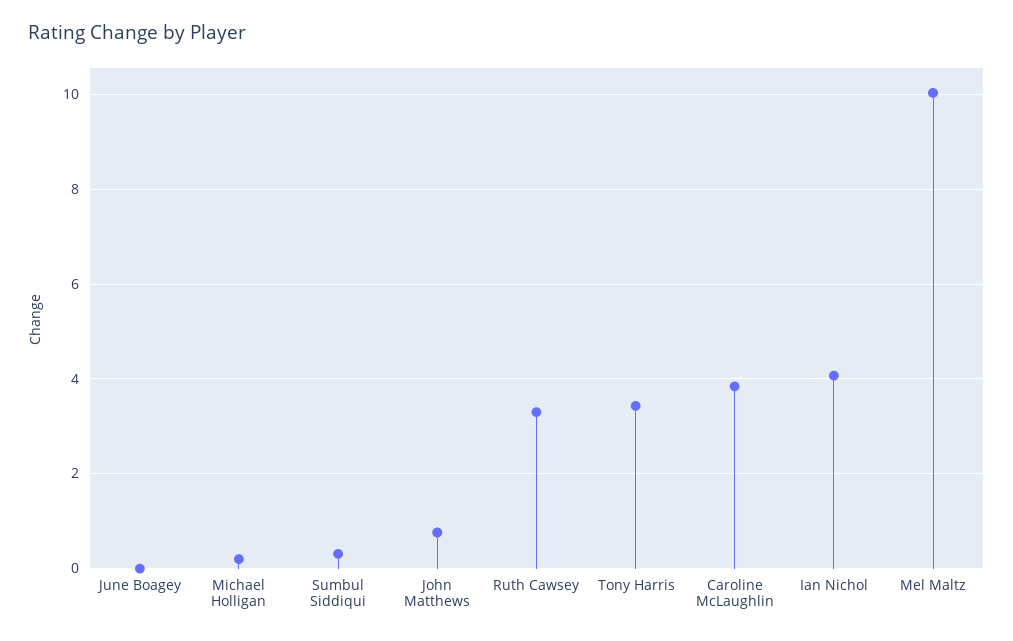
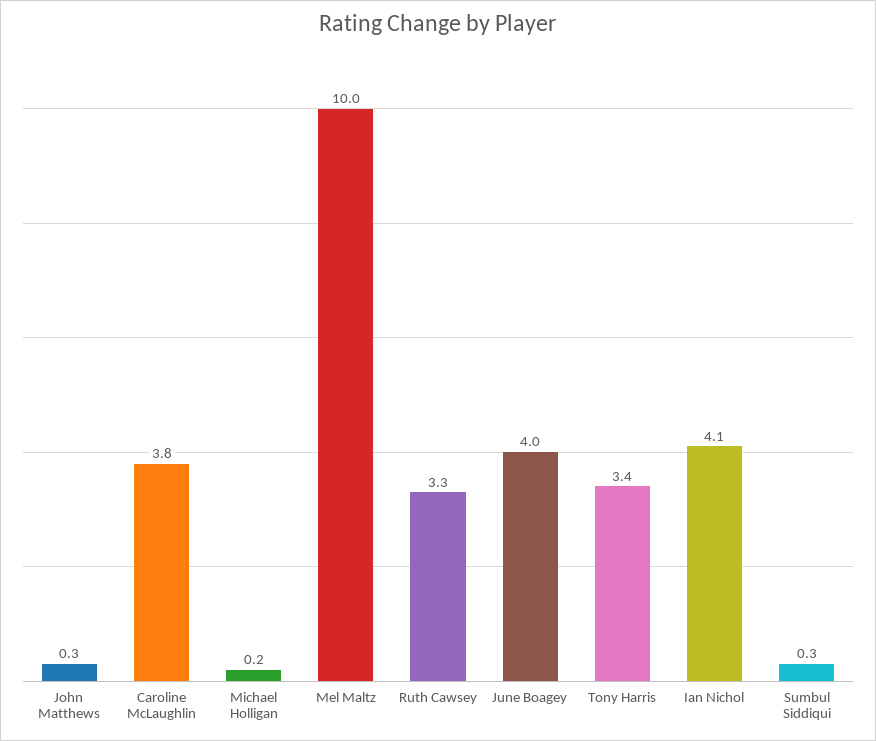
June Boagey: 0 -> 4
John Matthews: 0.8 -> 0.3

